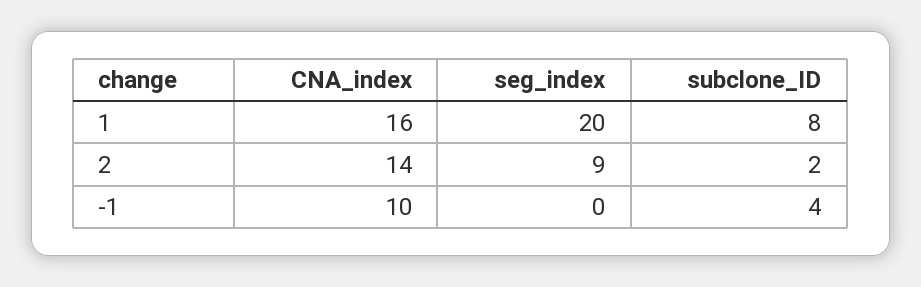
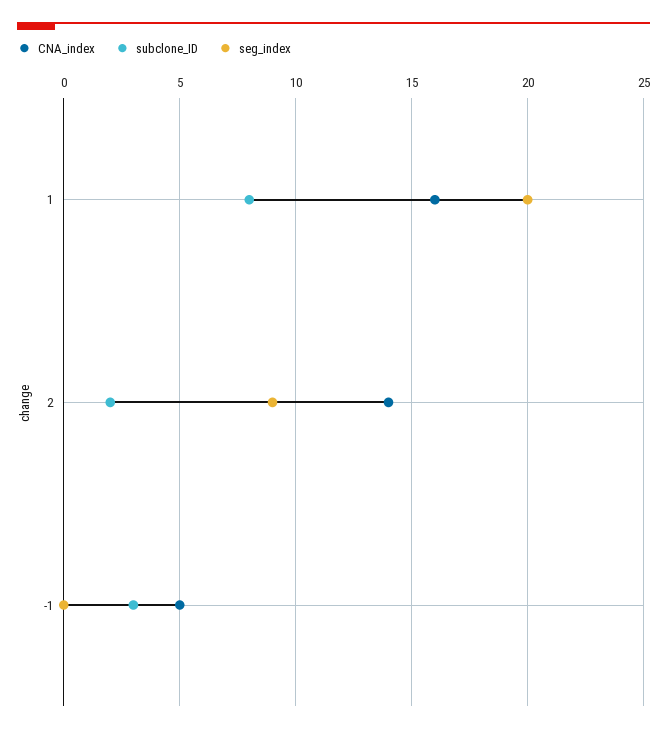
CNA_index, -1: 10 -> 5
subclone_ID, -1: 4 -> 3

